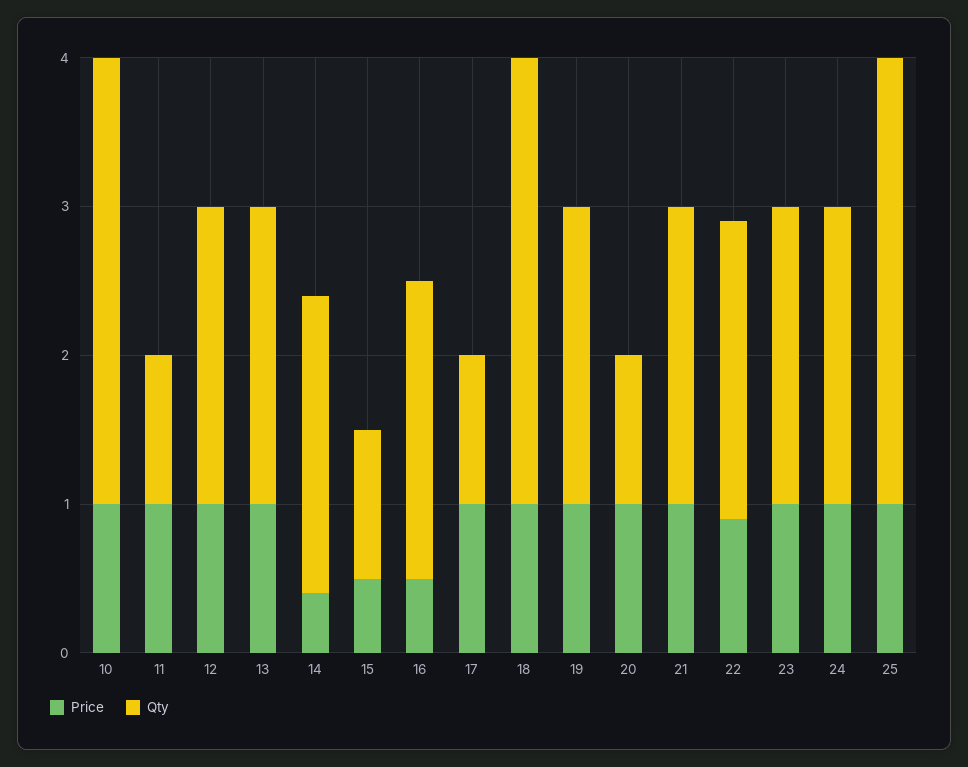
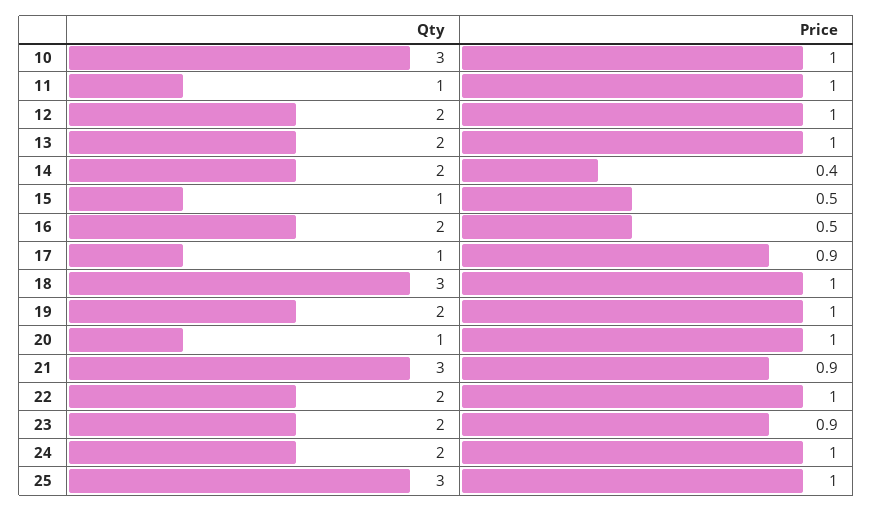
Price, 17: 1 -> 0.9
Price, 21: 1 -> 0.9
Qty, 21: 2 -> 3
Price, 22: 0.9 -> 1
Price, 23: 1 -> 0.9

